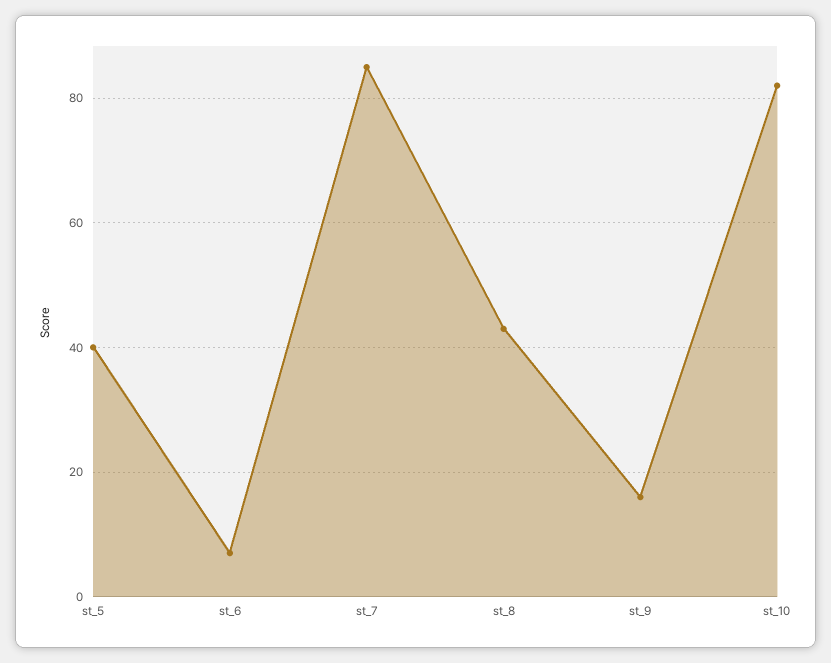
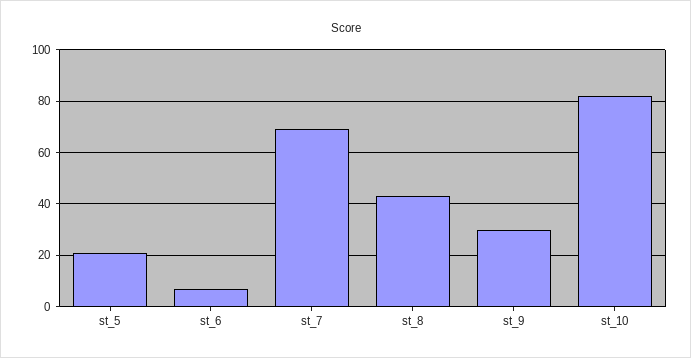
st_5: 40 -> 20
st_7: 85 -> 70
st_9: 15 -> 30

